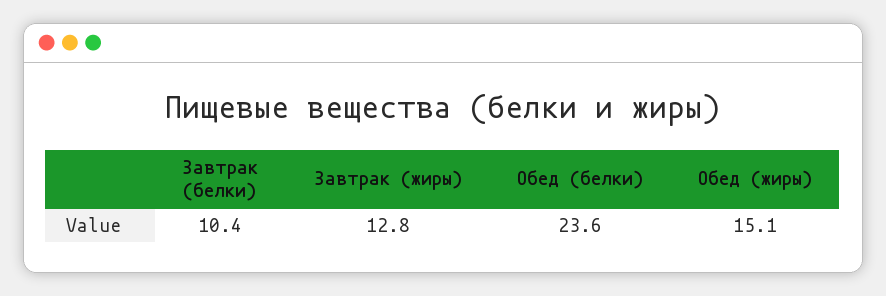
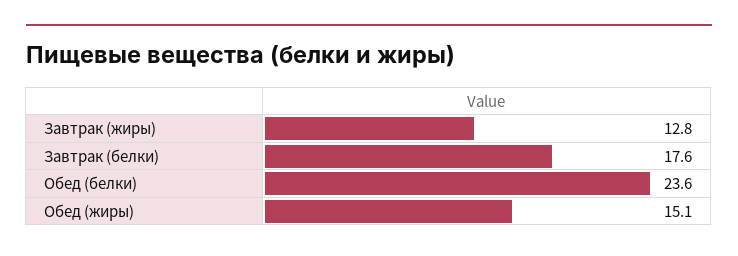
Завтрак (белки): 10.4 -> 17.6

